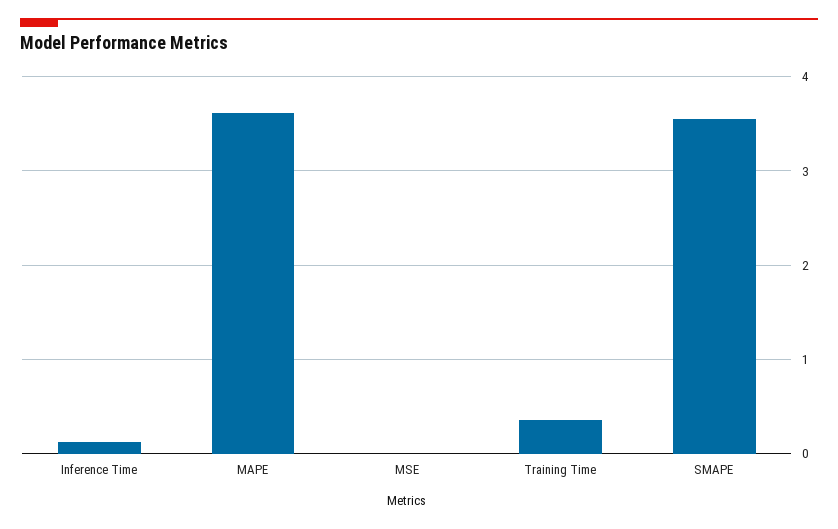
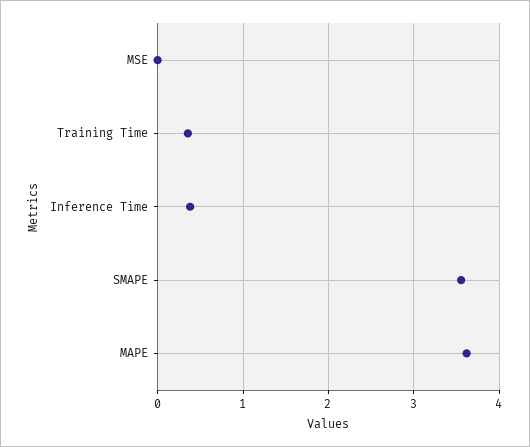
Inference Time: 0.1 -> 0.4

